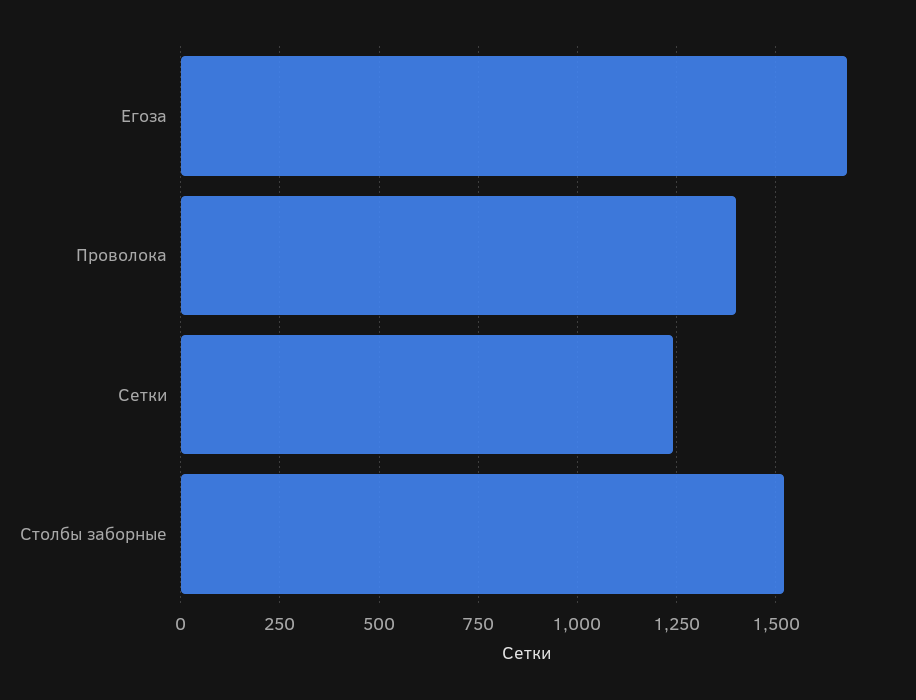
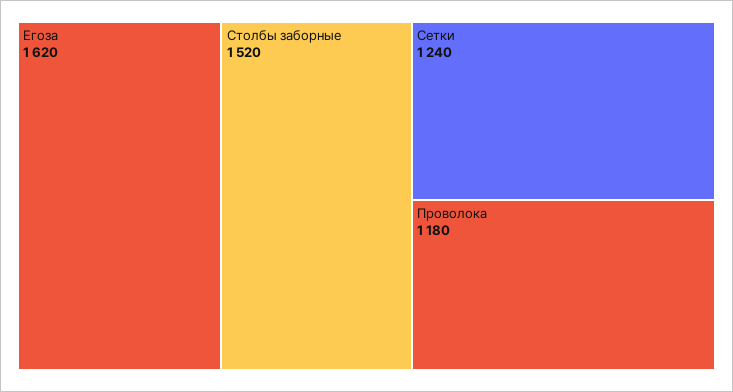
Егоза: 1675 -> 1620
Проволока: 1400 -> 1180

